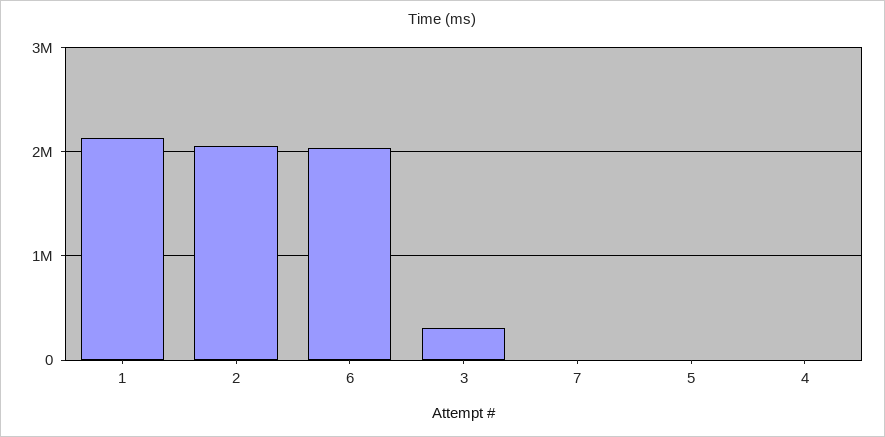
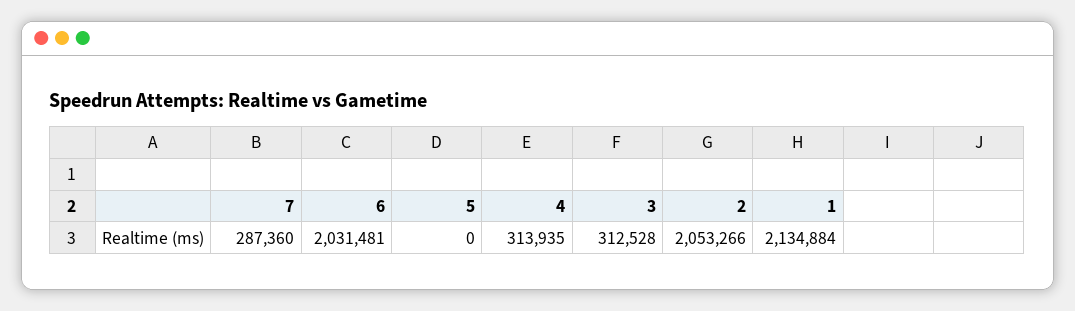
7: 0 -> 287360
4: 0 -> 313935

